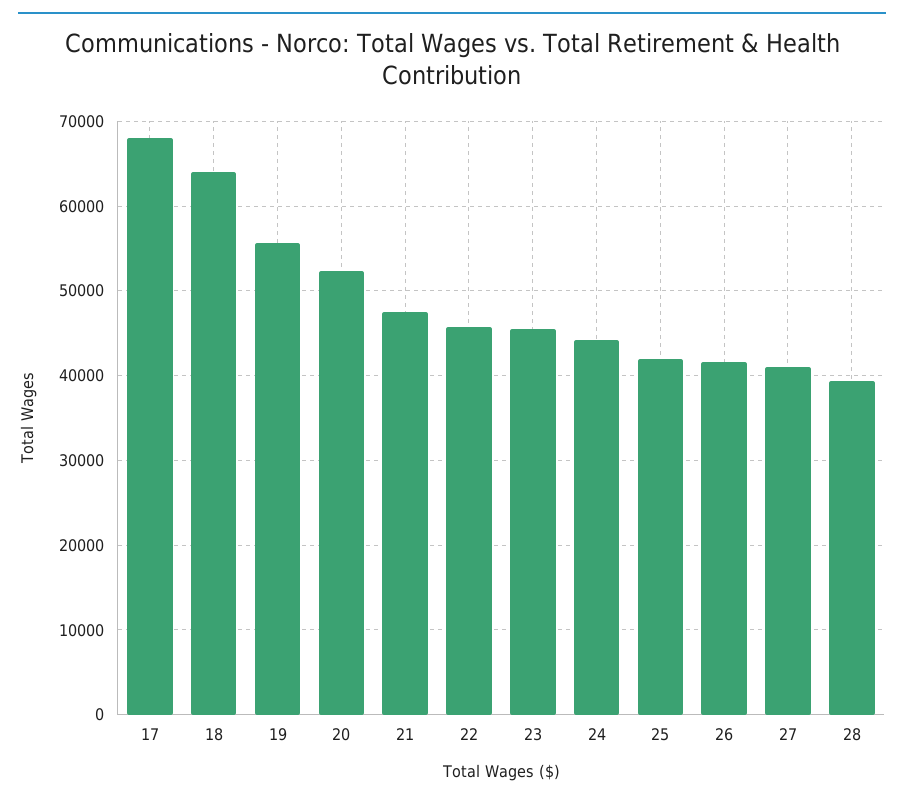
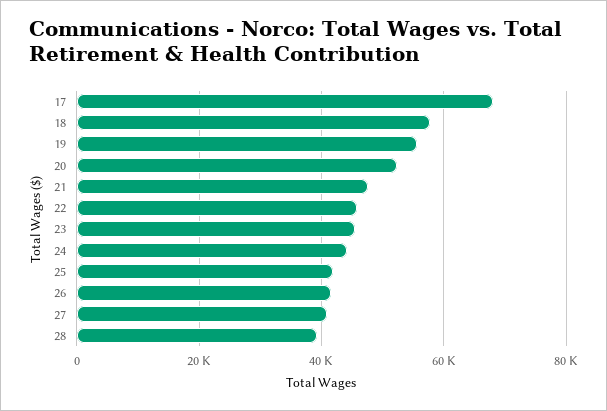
18: 64000 -> 58000

